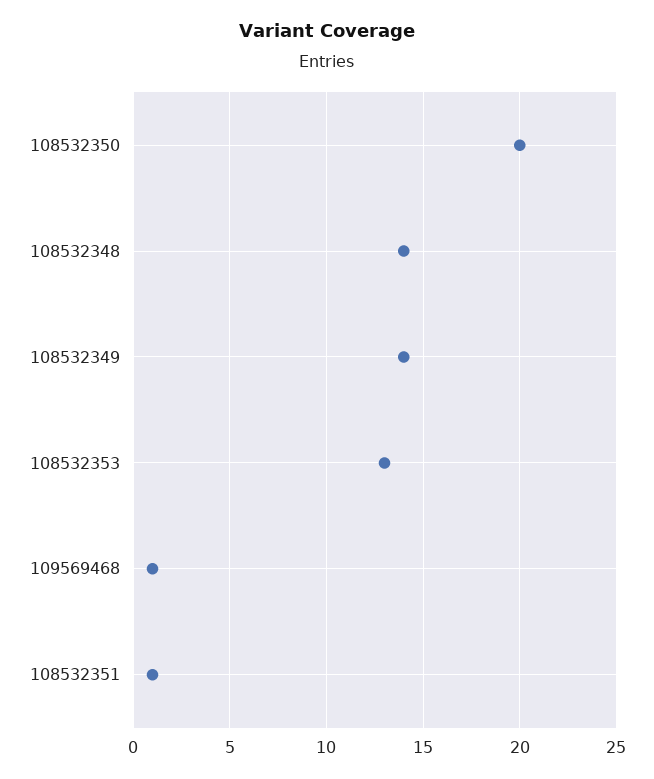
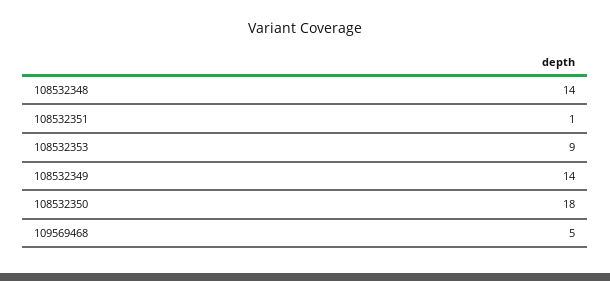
108532350: 20 -> 18
108532353: 13 -> 9
109569468: 1 -> 5

